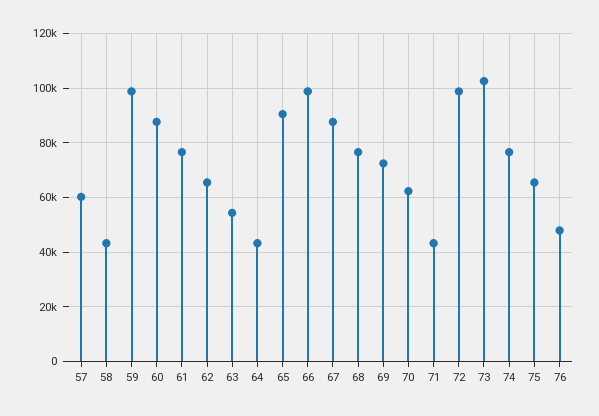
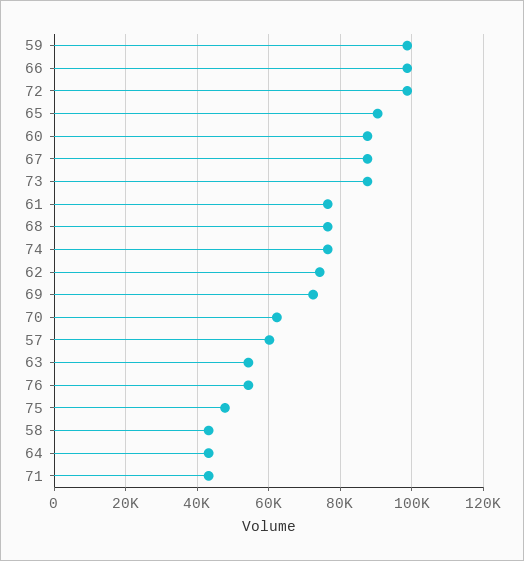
62: 65000 -> 74000
73: 102500 -> 88000
75: 65000 -> 48000
76: 47500 -> 54000

